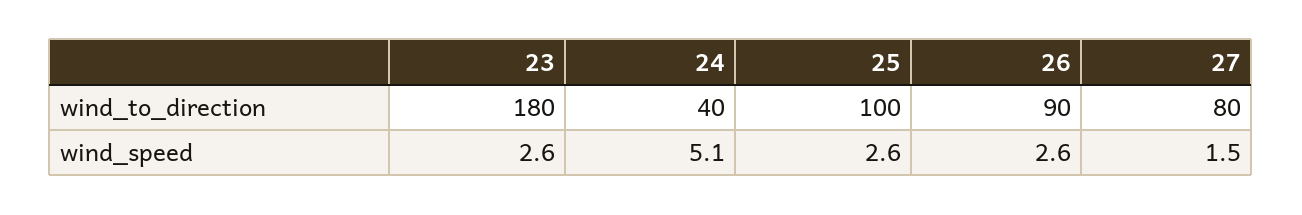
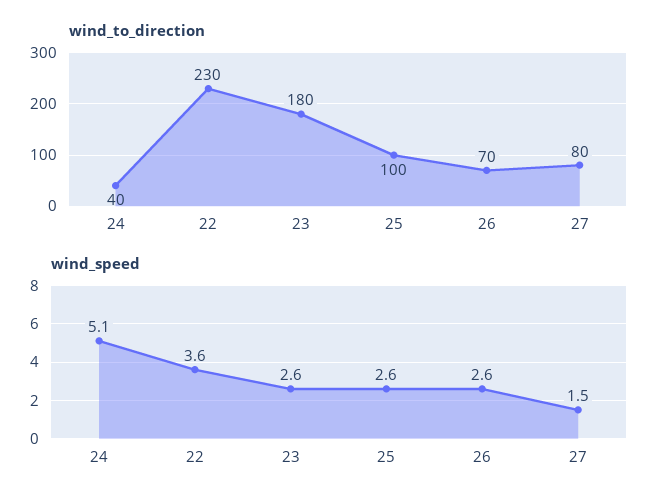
wind_to_direction, 26: 90 -> 70
wind_to_direction, 22: none -> 230
wind_speed, 22: none -> 3.6

